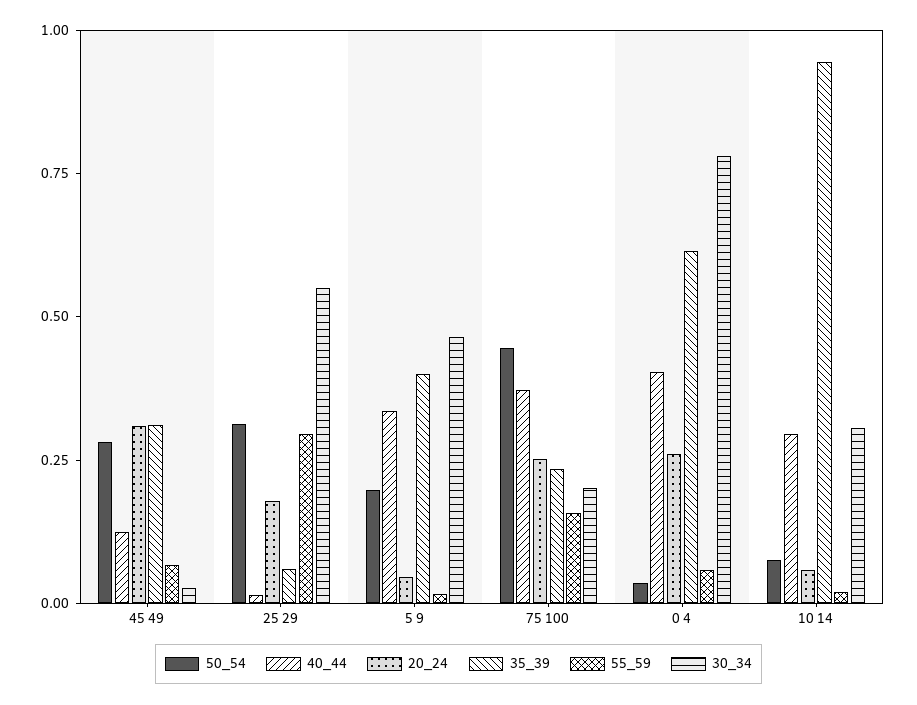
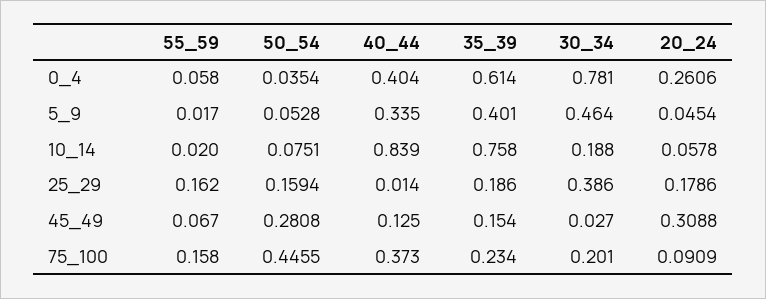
35_39, 45 49: 0.3 -> 0.154
50_54, 25 29: 0.3 -> 0.1594
35_39, 25 29: 0.05 -> 0.186
55_59, 25 29: 0.3 -> 0.162
30_34, 25 29: 0.55 -> 0.386
50_54, 5 9: 0.2 -> 0.0528
20_24, 75 100: 0.25 -> 0.0909
40_44, 10 14: 0.3 -> 0.839
35_39, 10 14: 0.95 -> 0.758
30_34, 10 14: 0.3 -> 0.188

